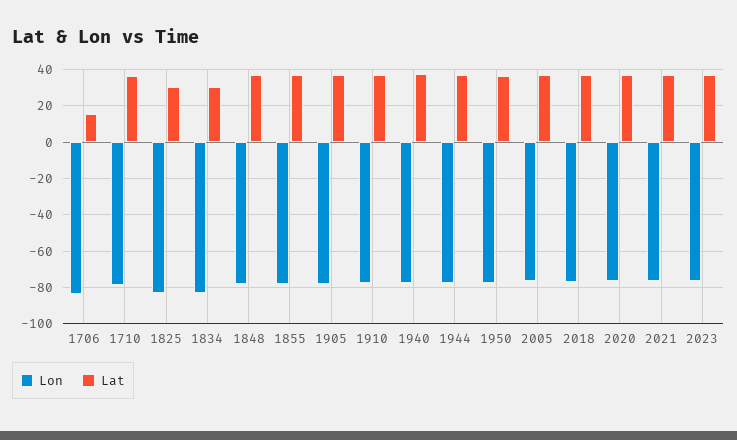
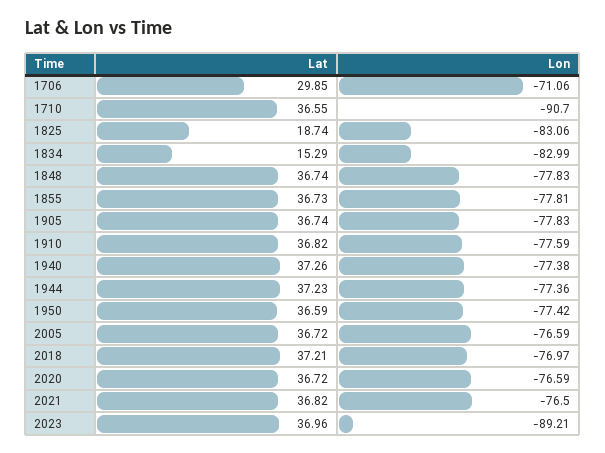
Lon, 1706: -85 -> -71.06
Lat, 1706: 15 -> 29.85
Lon, 1710: -80 -> -90.7
Lat, 1825: 30 -> 18.74
Lat, 1834: 30 -> 15.29
Lon, 2023: -75 -> -89.21

